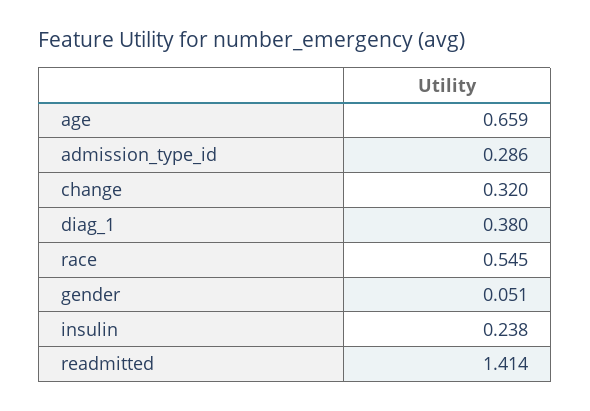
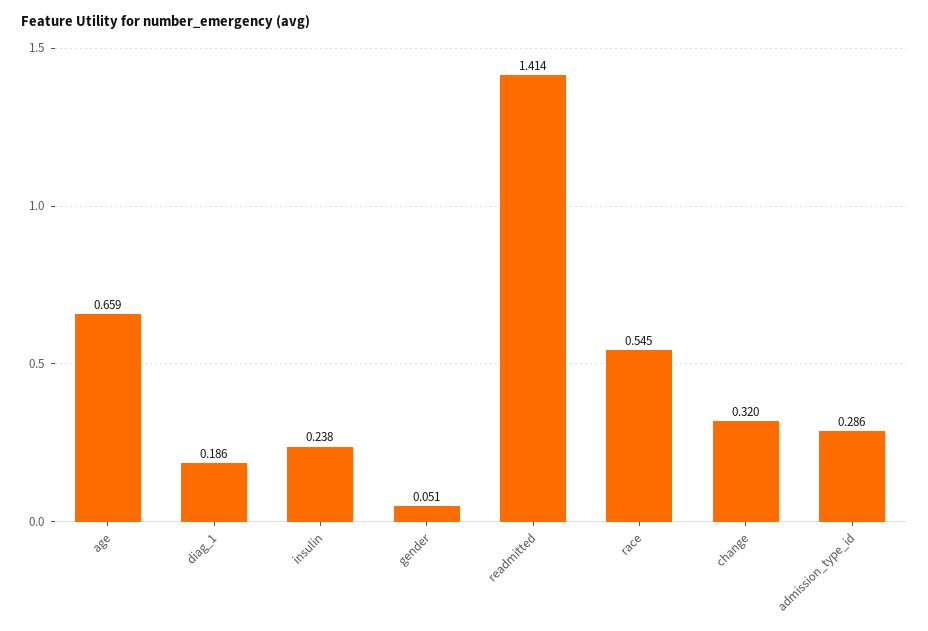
diag_1: 0.38 -> 0.186

